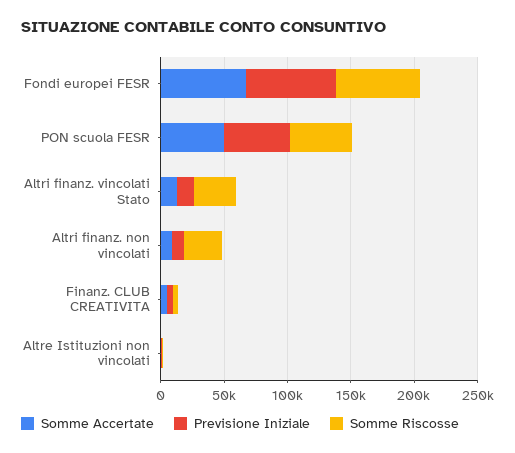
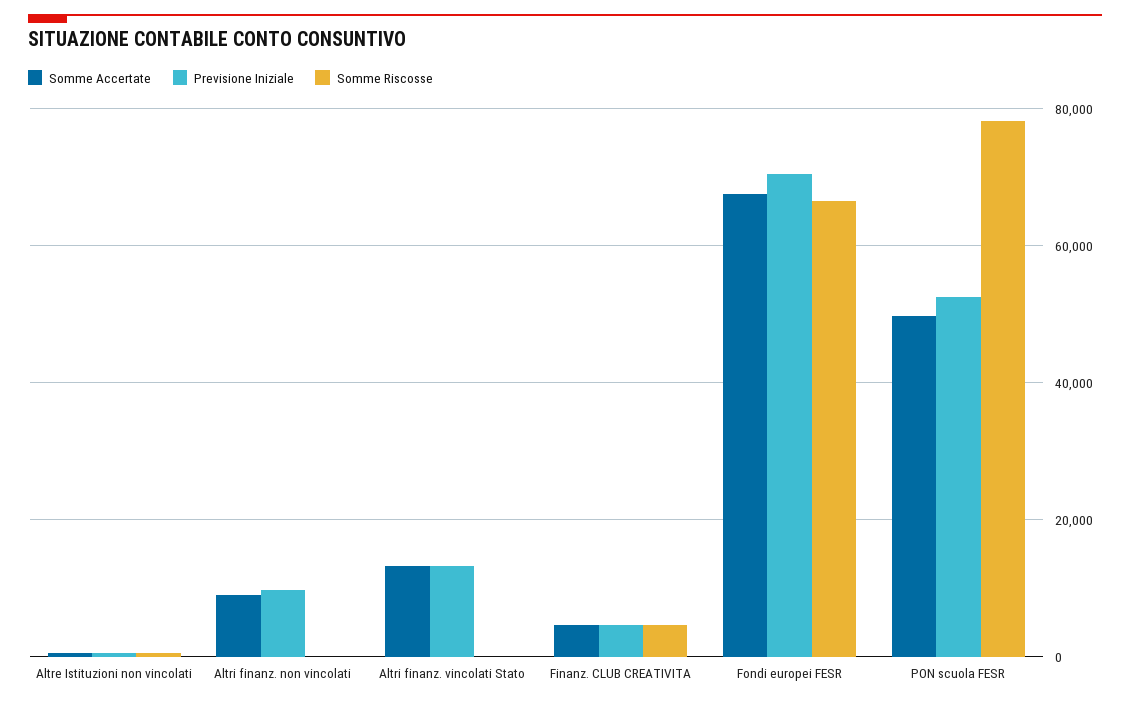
Somme Riscosse, PON scuola FESR: 50000 -> 78000
Somme Riscosse, Altri finanz. vincolati Stato: 30000 -> 0
Somme Riscosse, Altri finanz. non vincolati: 30000 -> 0

